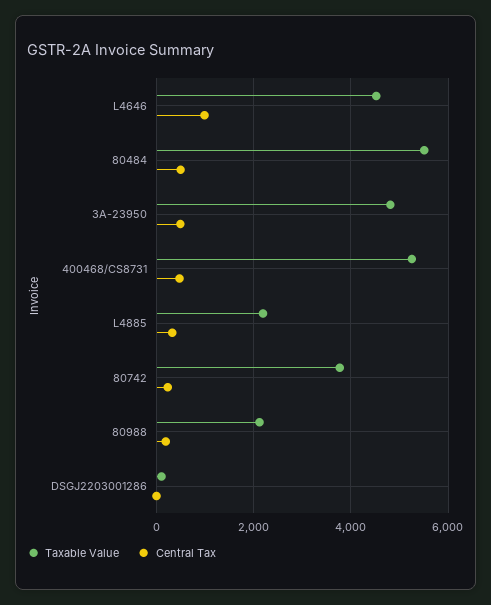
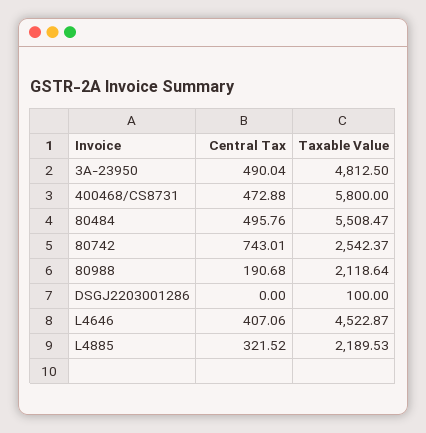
Central Tax, L4646: 1000 -> 407.06
Taxable Value, 400468/CS8731: 5200 -> 5800
Taxable Value, 80742: 3800 -> 2542.37
Central Tax, 80742: 200 -> 743.01

